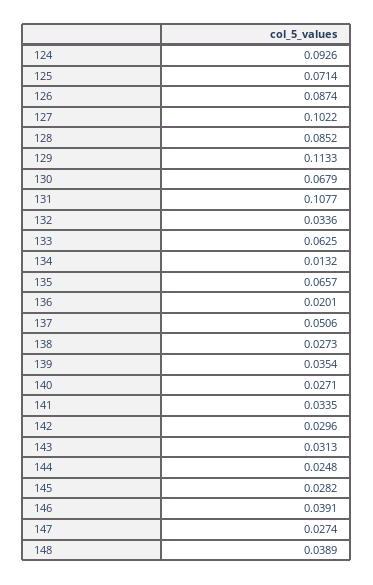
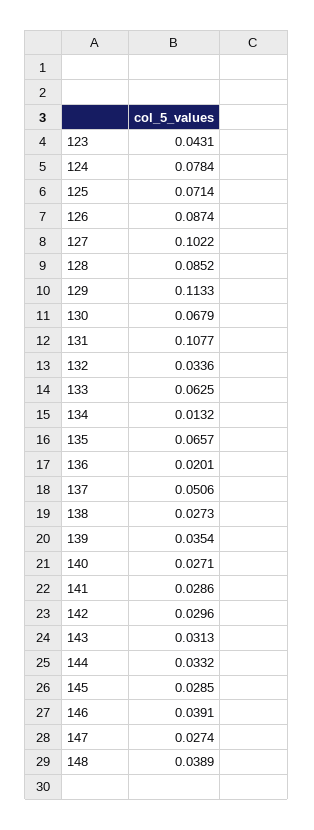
124: 0.0926 -> 0.0784
141: 0.0335 -> 0.0286
144: 0.0248 -> 0.0332
145: 0.0282 -> 0.0285
123: none -> 0.0431

